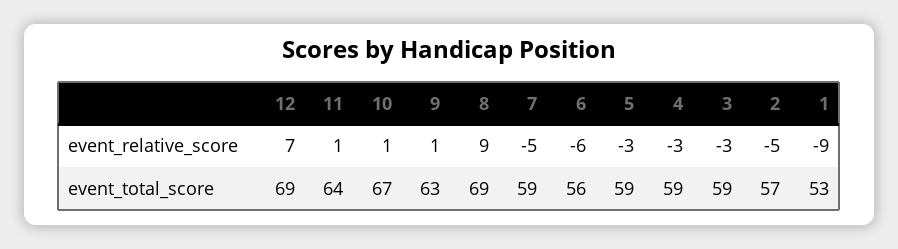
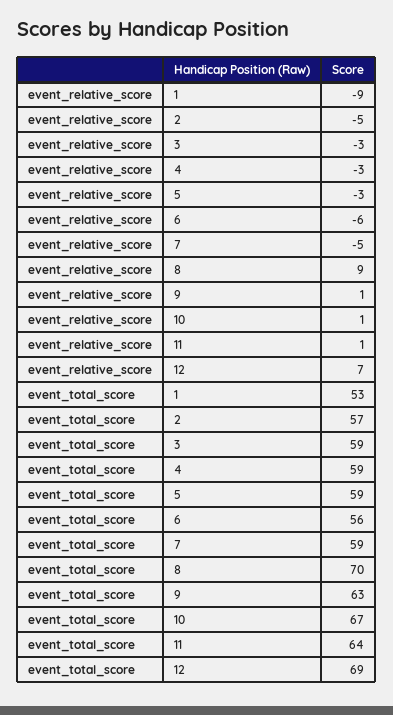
8, event_total_score: 69 -> 70

